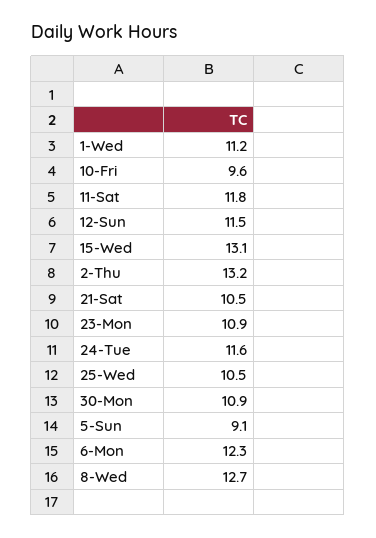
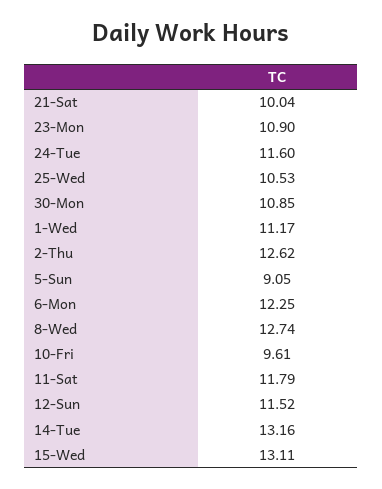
2-Thu: 13.2 -> 12.62
21-Sat: 10.5 -> 10.04
14-Tue: none -> 13.16

